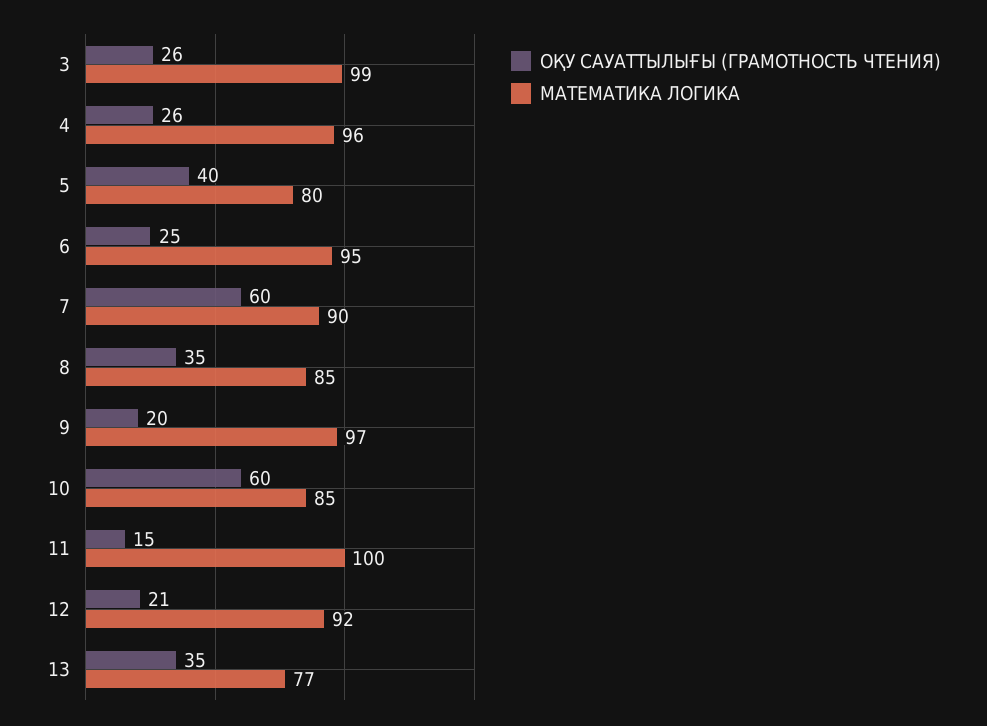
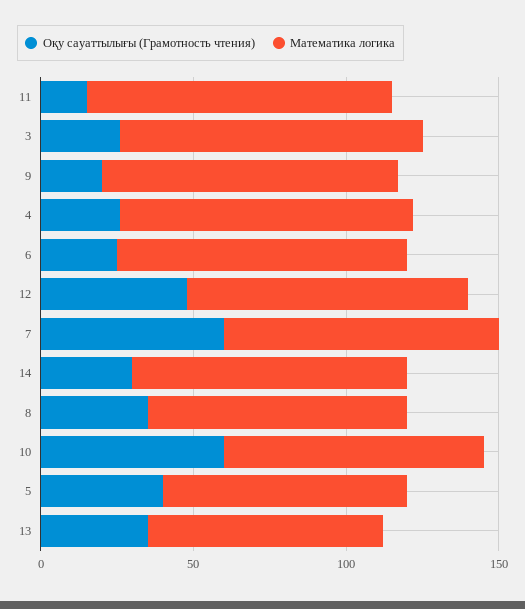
ОҚУ САУАТТЫЛЫҒЫ (ГРАМОТНОСТЬ ЧТЕНИЯ), 12: 21 -> 50
ОҚУ САУАТТЫЛЫҒЫ (ГРАМОТНОСТЬ ЧТЕНИЯ), 14: none -> 30
МАТЕМАТИКА ЛОГИКА, 14: none -> 90

